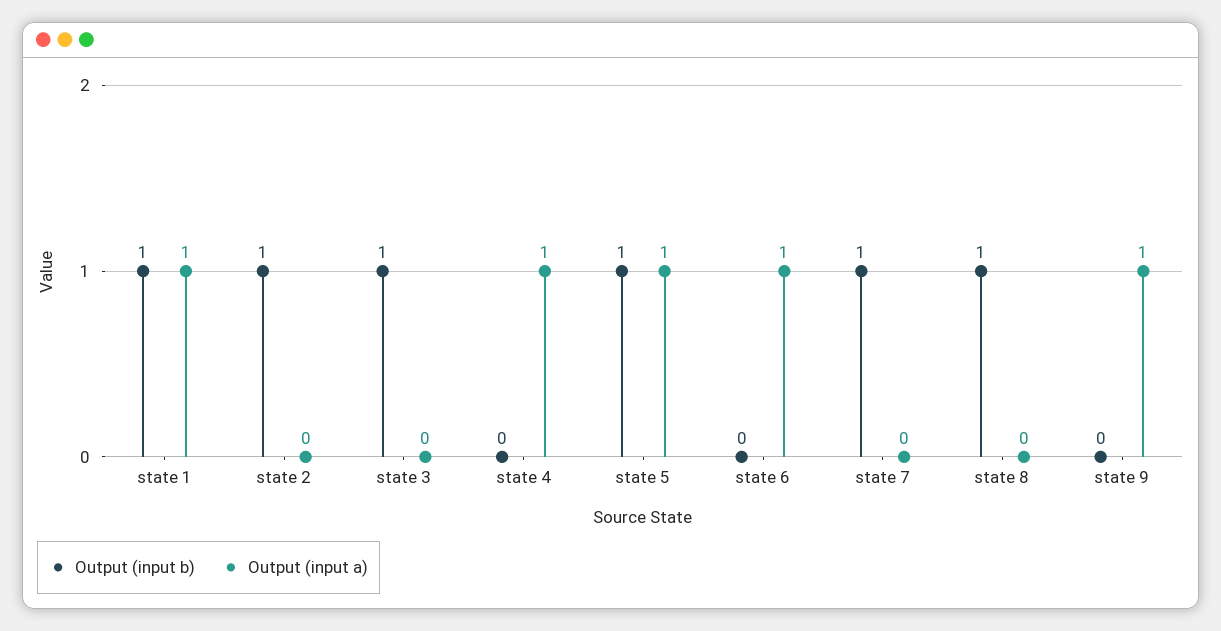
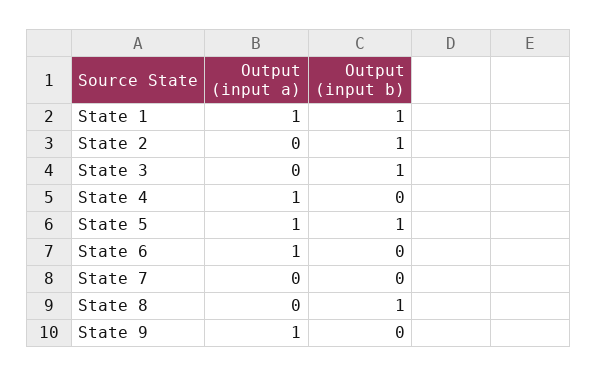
Output (input b), state 7: 1 -> 0

